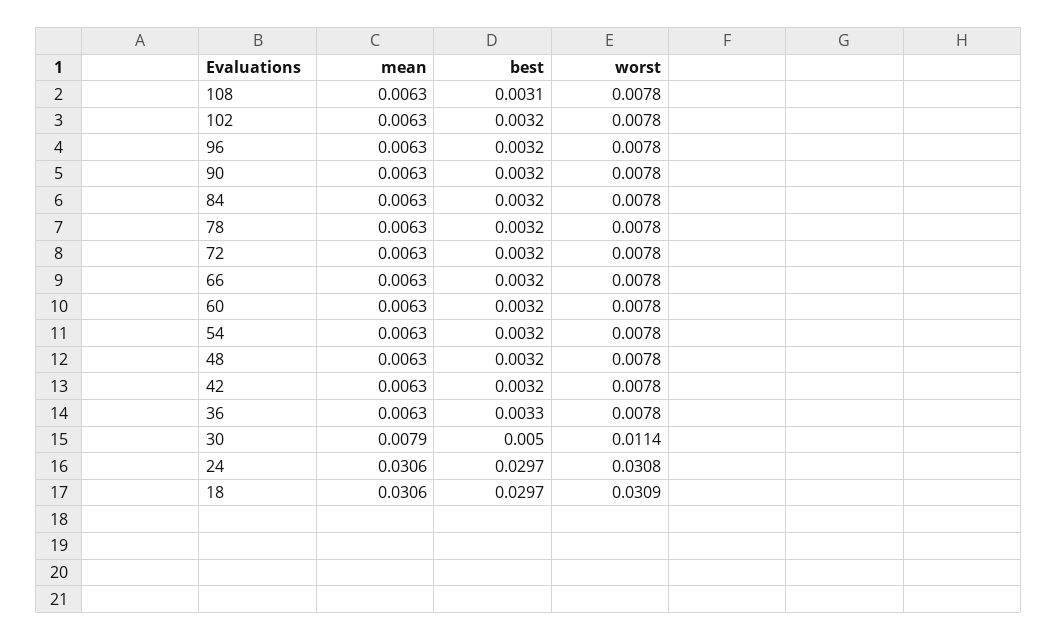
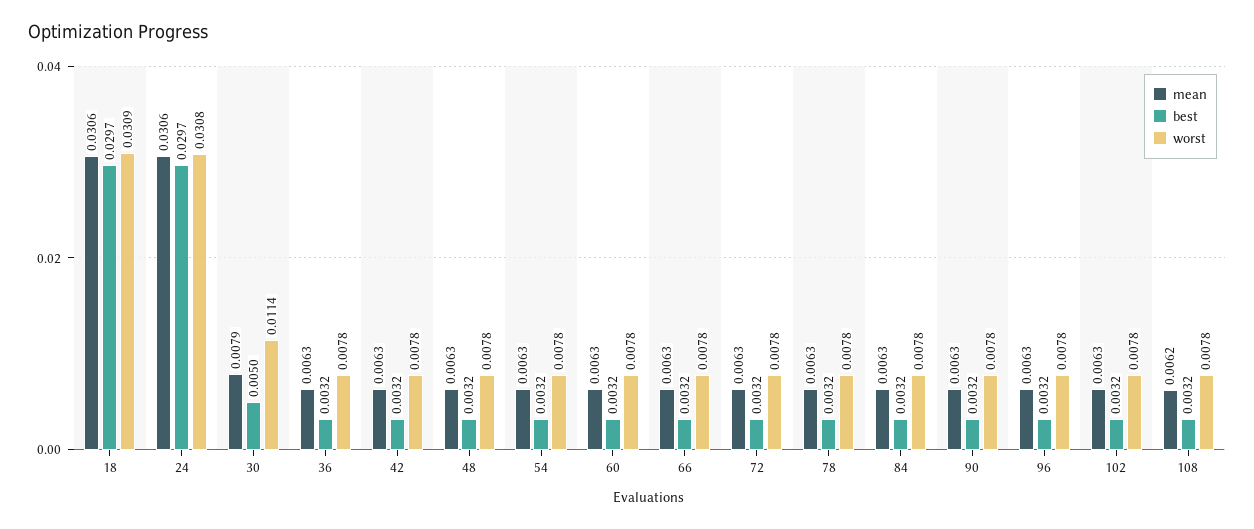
mean, 108: 0.0063 -> 0.0062
best, 108: 0.0031 -> 0.0032
best, 36: 0.0033 -> 0.0032

